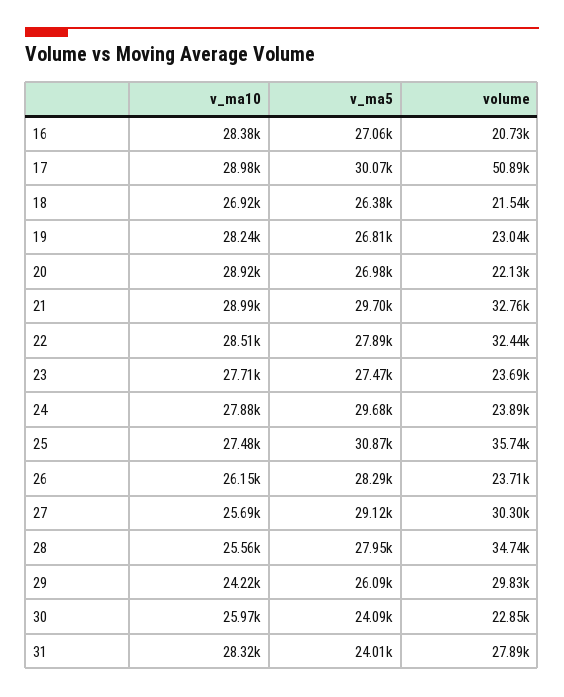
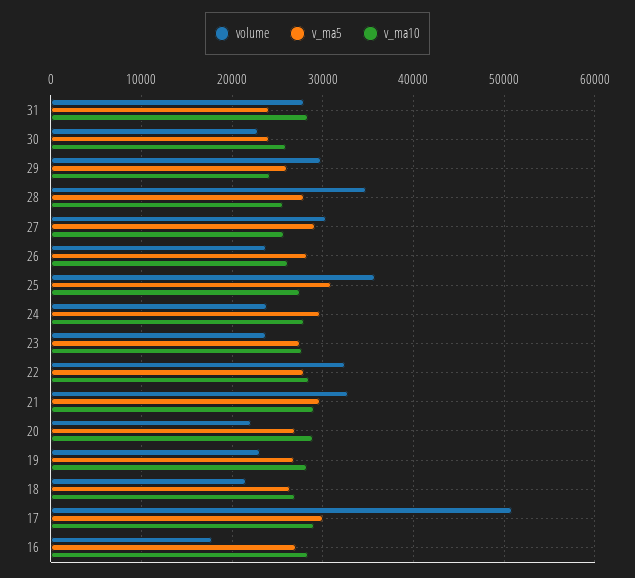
volume, 16: 20730 -> 18000

